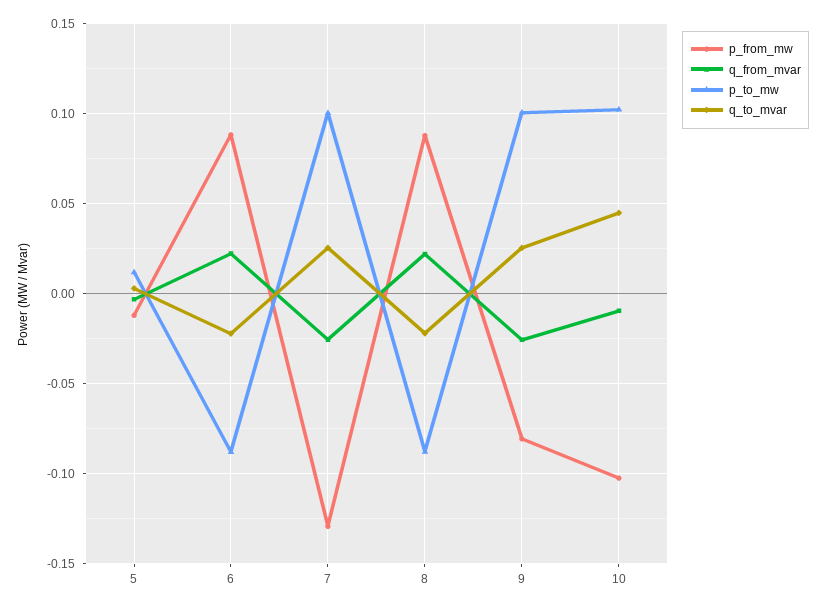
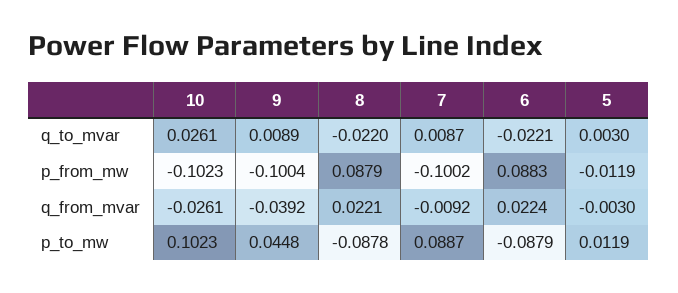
p_from_mw, 7: -0.13 -> -0.1002
q_from_mvar, 7: -0.025 -> -0.0092
p_to_mw, 7: 0.1 -> 0.0887
q_to_mvar, 7: 0.025 -> 0.0087
p_from_mw, 9: -0.08 -> -0.1004
q_from_mvar, 9: -0.025 -> -0.0392
p_to_mw, 9: 0.1 -> 0.0448
q_to_mvar, 9: 0.025 -> 0.0089
q_from_mvar, 10: -0.01 -> -0.0261
q_to_mvar, 10: 0.045 -> 0.0261

